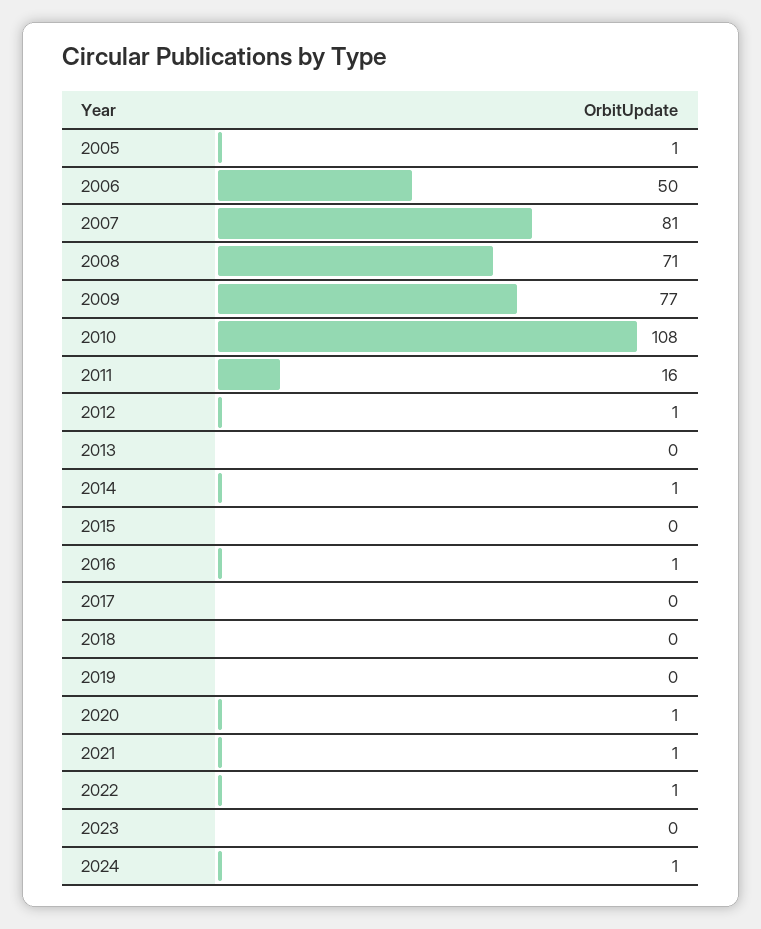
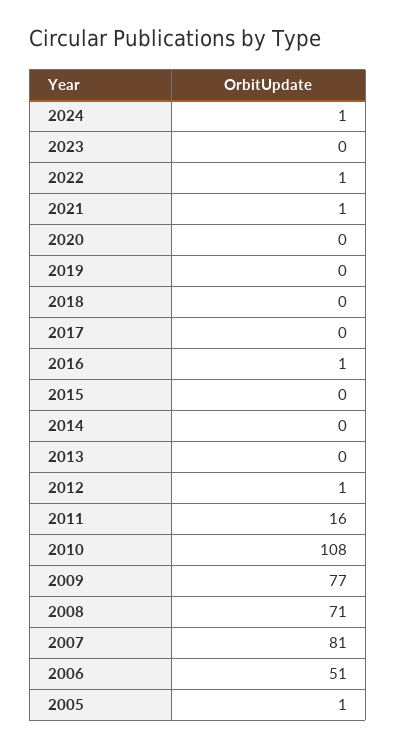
2006: 50 -> 51
2014: 1 -> 0
2020: 1 -> 0

